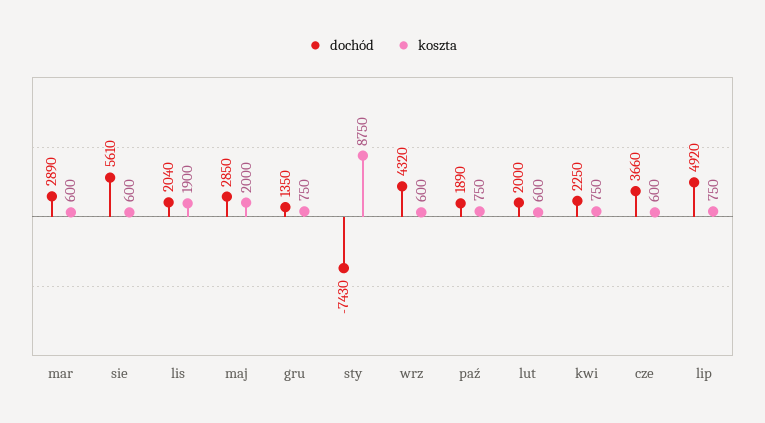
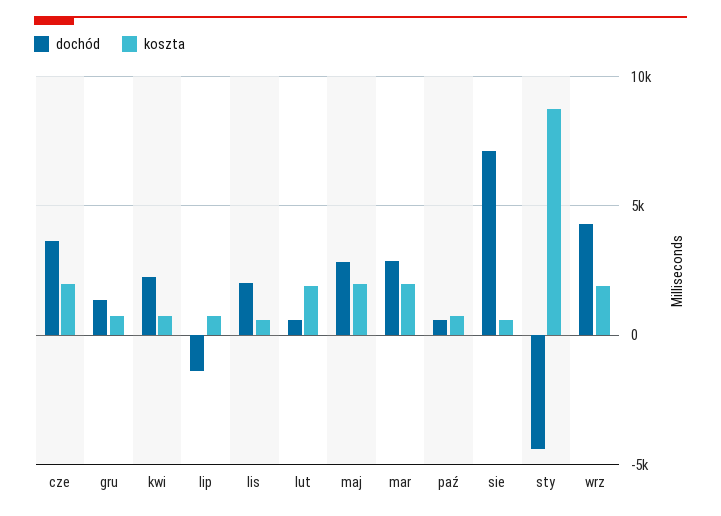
koszta, mar: 600 -> 2000
dochód, sie: 5610 -> 7000
koszta, lis: 1900 -> 500
dochód, sty: -7430 -> -4500
koszta, wrz: 600 -> 2000
dochód, paź: 1890 -> 500
dochód, lut: 2000 -> 500
koszta, lut: 600 -> 2000
koszta, cze: 600 -> 2000
dochód, lip: 4920 -> -1500

